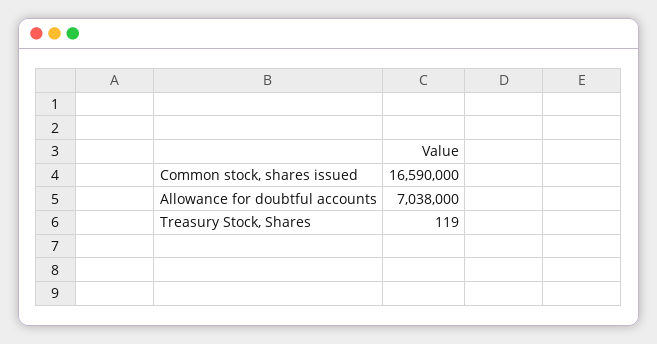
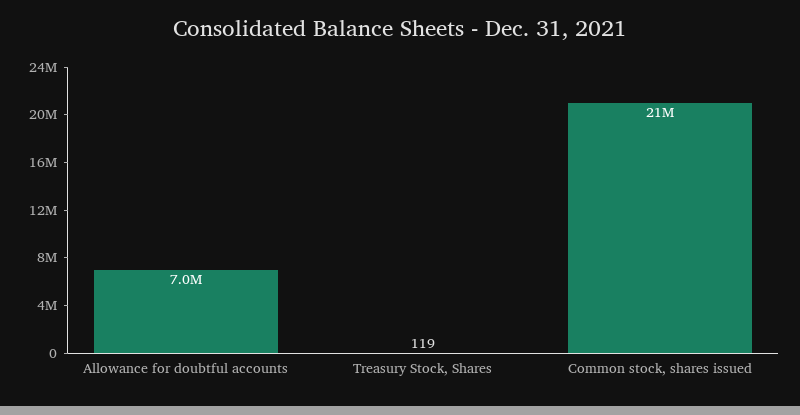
Common stock, shares issued: 16590000 -> 21000000

